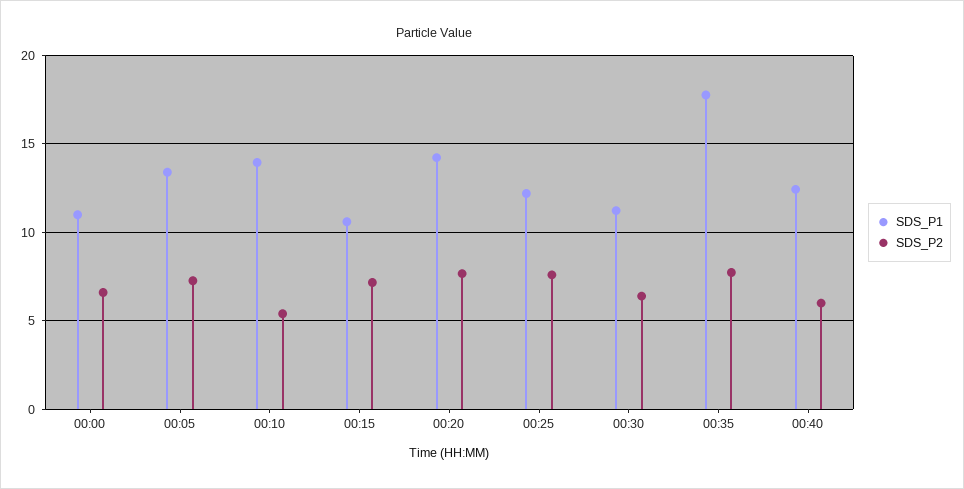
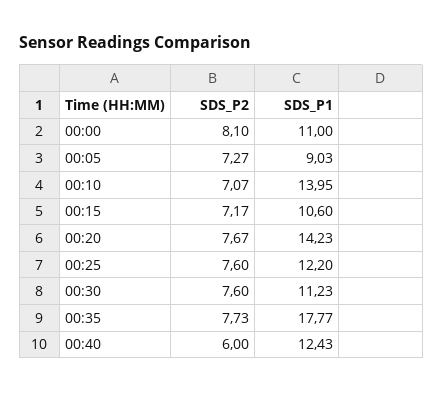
SDS_P2, 00:00: 6.5 -> 8.1
SDS_P1, 00:05: 13.5 -> 9.03
SDS_P2, 00:10: 5.5 -> 7.07
SDS_P2, 00:30: 6.5 -> 7.6

